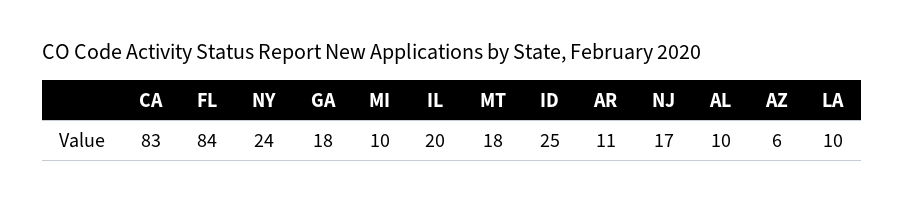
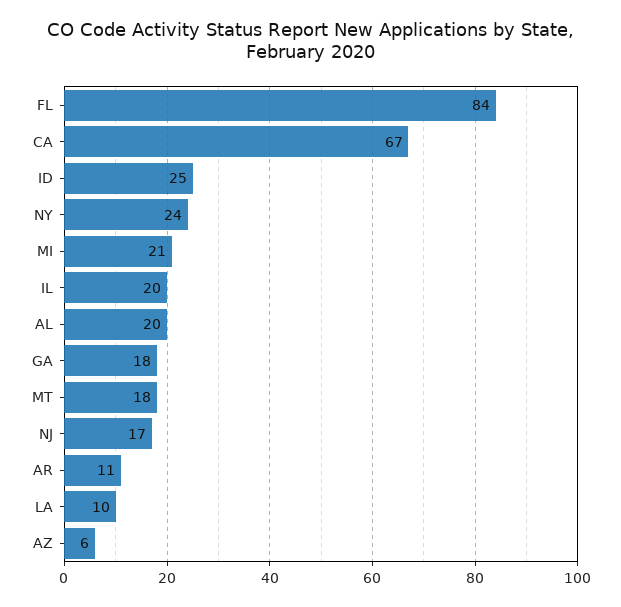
CA: 83 -> 67
MI: 10 -> 21
AL: 10 -> 20

